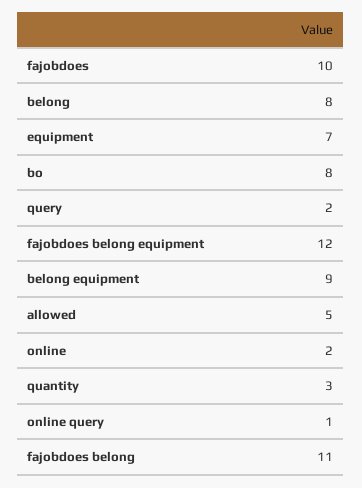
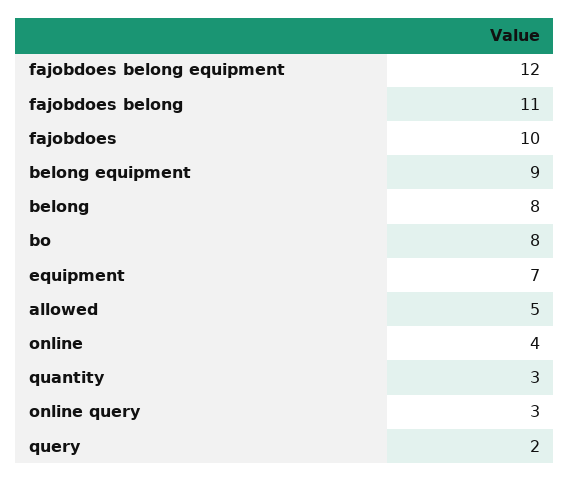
online: 2 -> 4
online query: 1 -> 3

